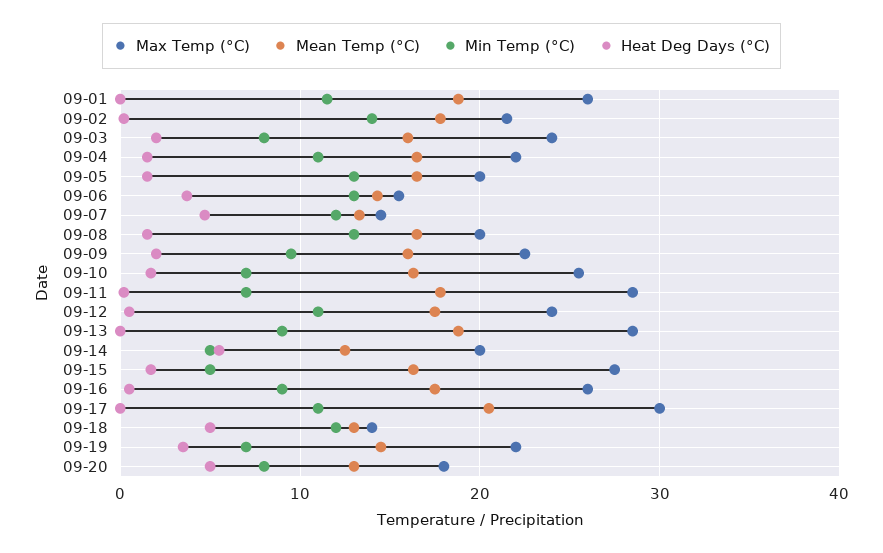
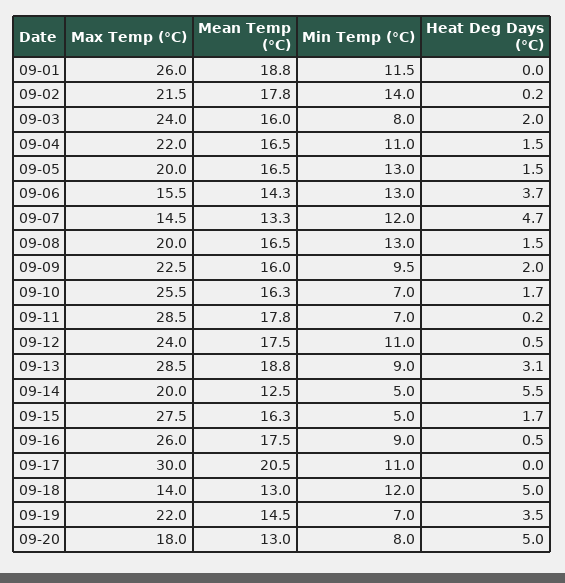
Heat Deg Days (°C), 09-13: 0 -> 3.1

